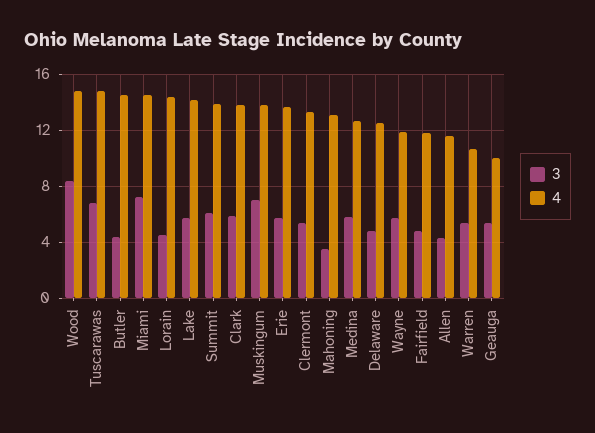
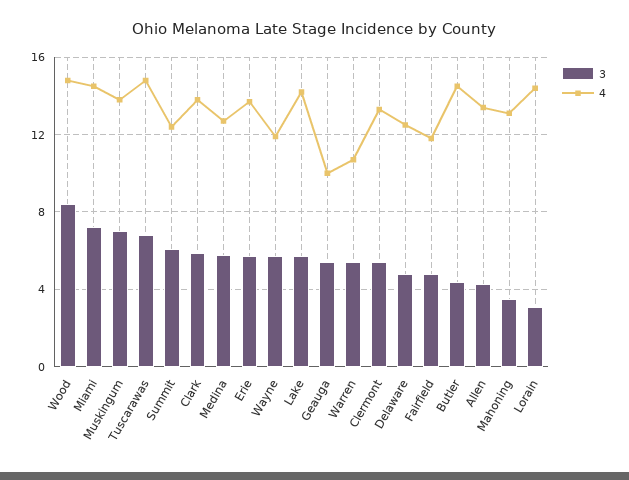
3, Lorain: 4.5 -> 3
4, Summit: 14 -> 12.5
4, Allen: 11.5 -> 13.5

